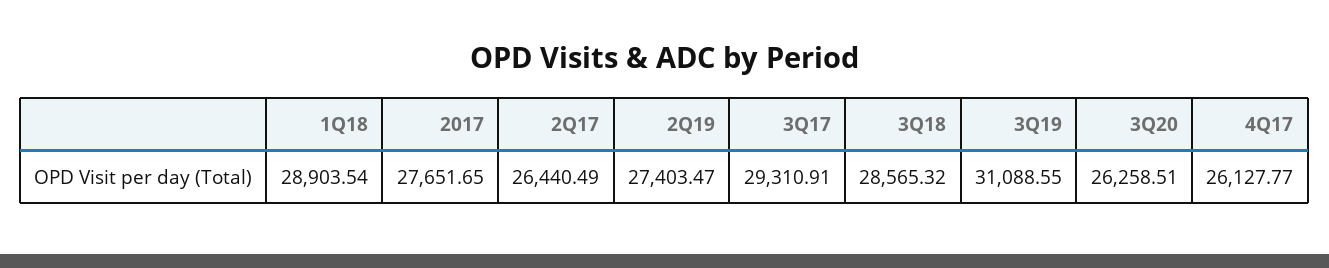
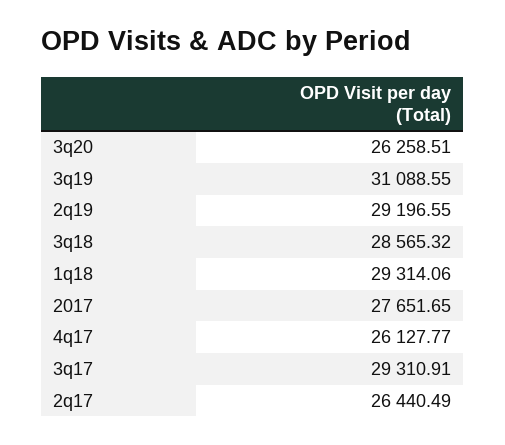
1Q18: 28903.54 -> 29314.06
2Q19: 27403.47 -> 29196.55

